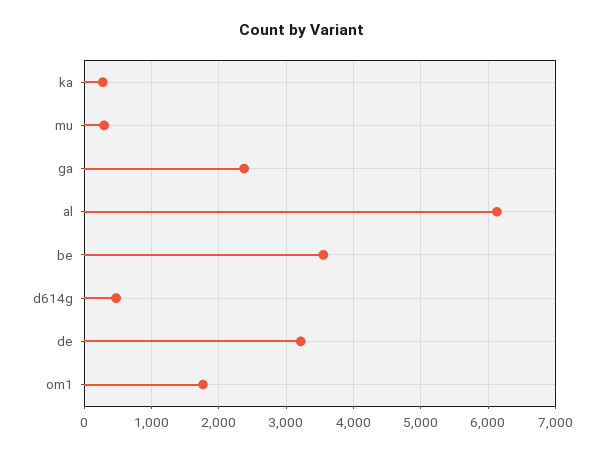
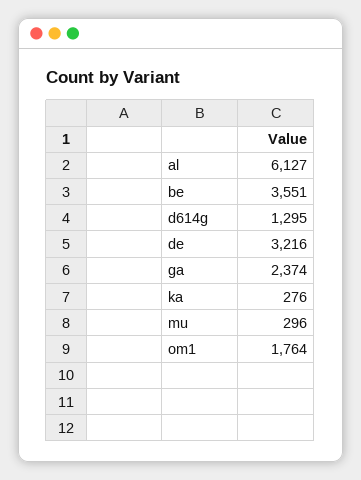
d614g: 500 -> 1295

